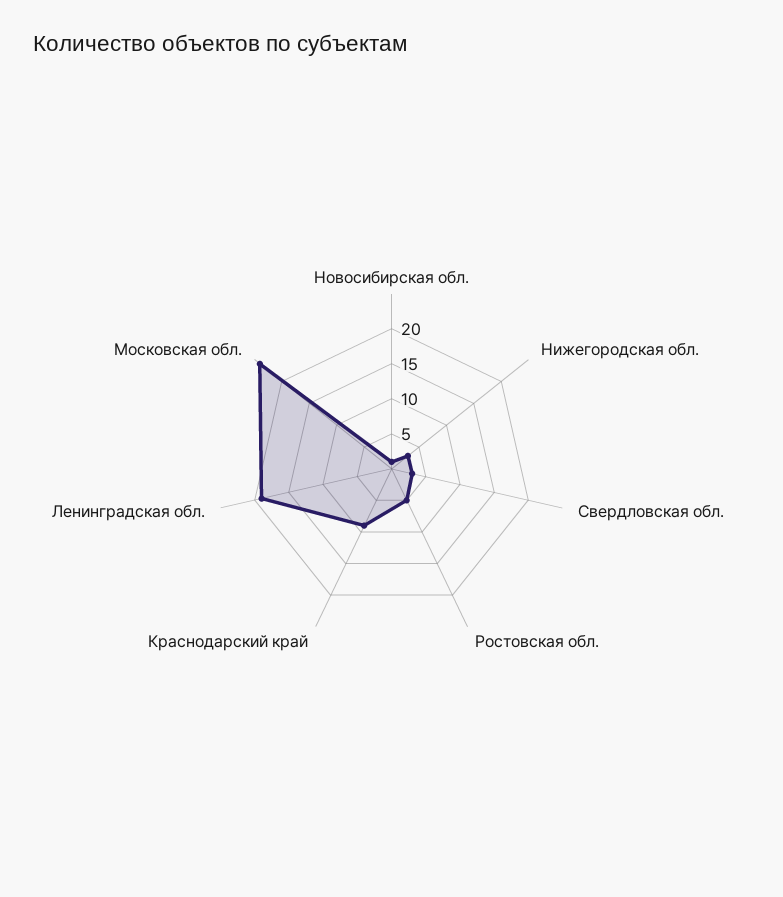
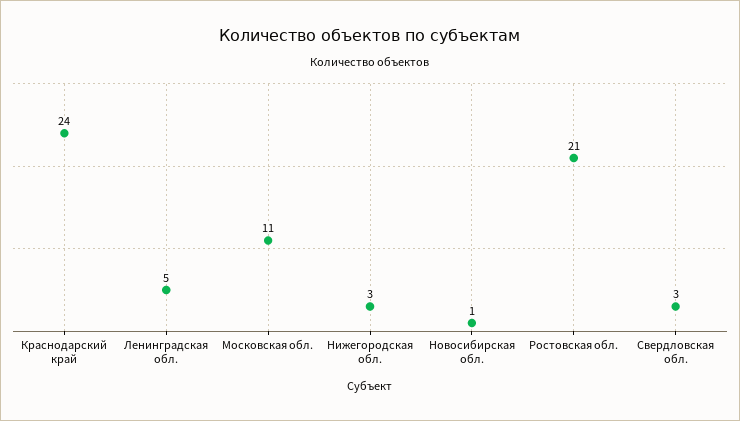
Ростовская обл.: 5 -> 21
Краснодарский край: 10 -> 24
Ленинградская обл.: 20 -> 5
Московская обл.: 25 -> 11

